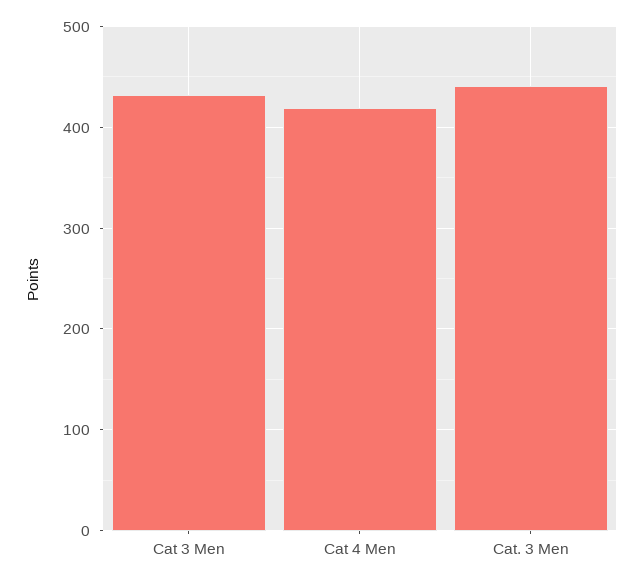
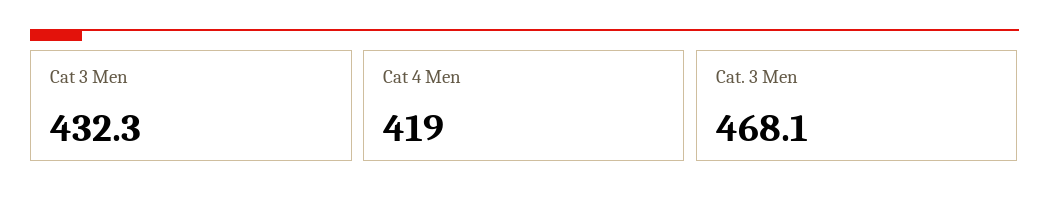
Cat. 3 Men: 440 -> 468.1

